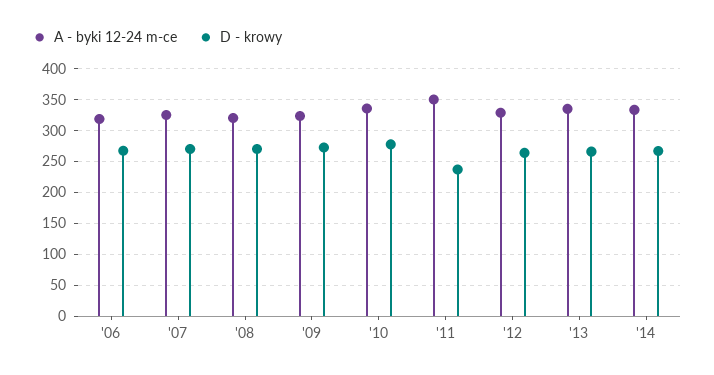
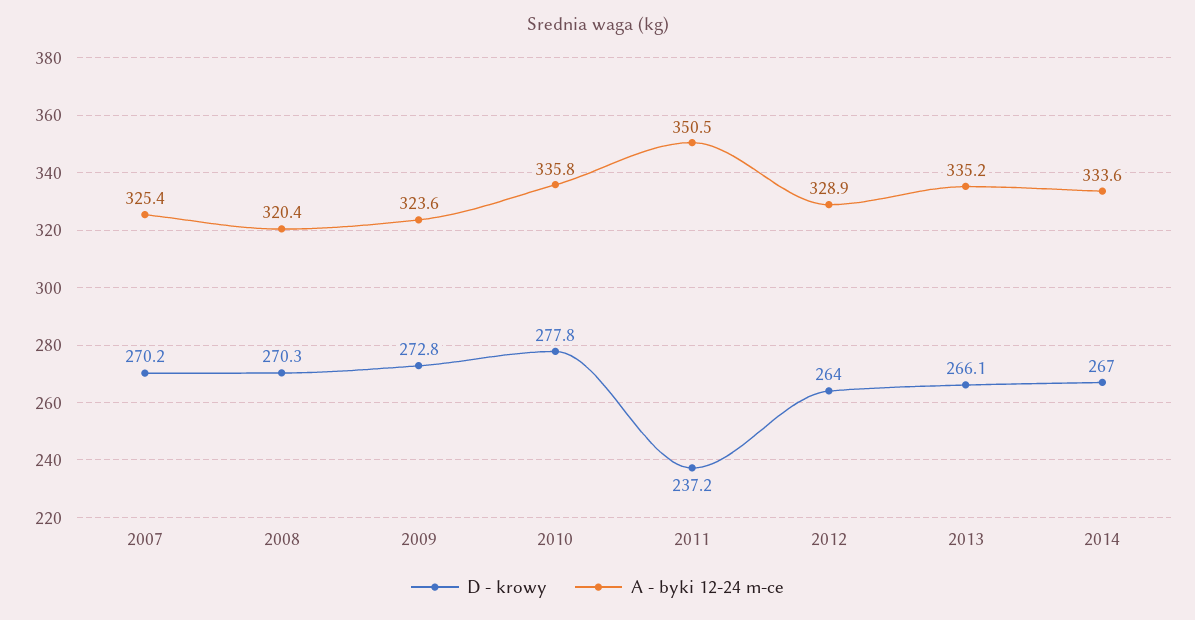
A - byki 12-24 m-ce, '06: 320 -> none
D - krowy, '06: 270 -> none

